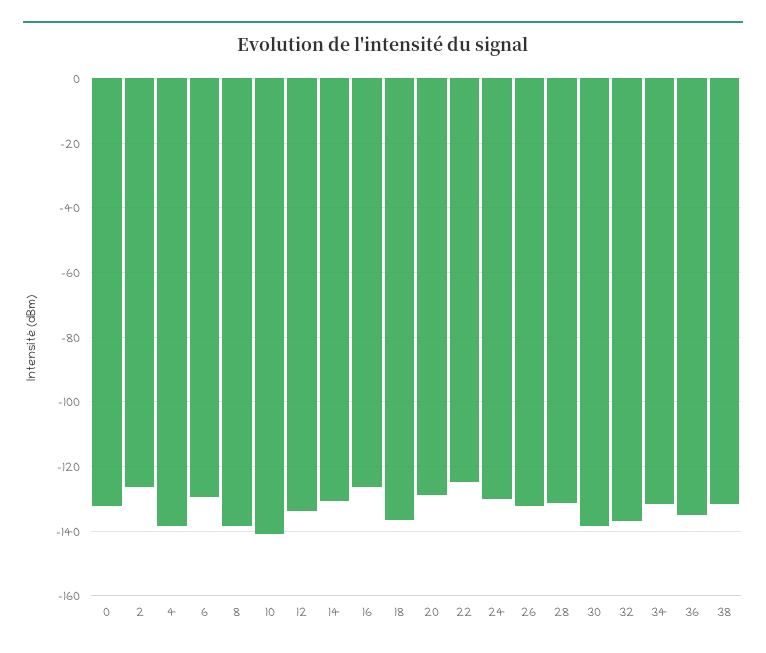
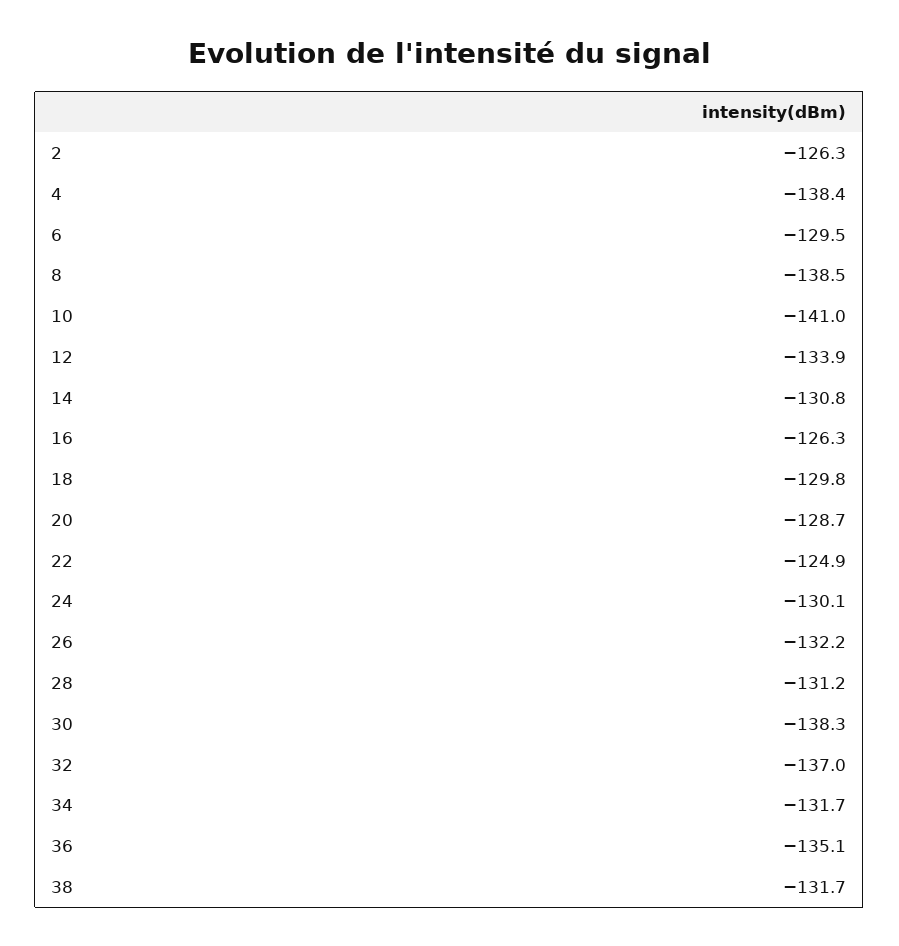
0: -132 -> none
18: -136 -> -129.8

